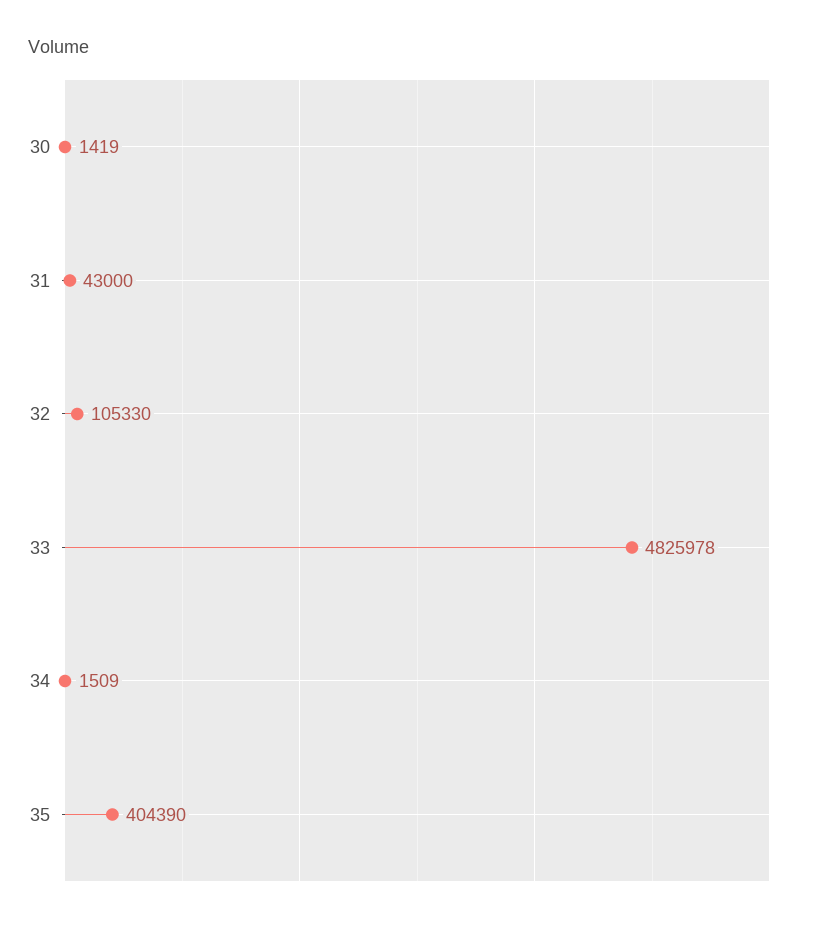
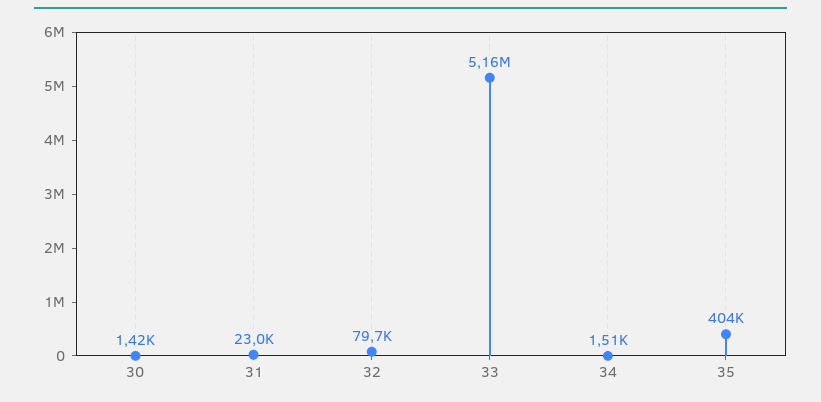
31: 43000 -> 23000
32: 105330 -> 79700
33: 4825978 -> 5160000

